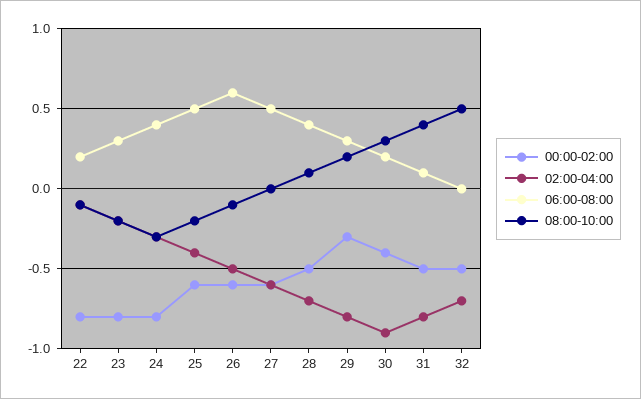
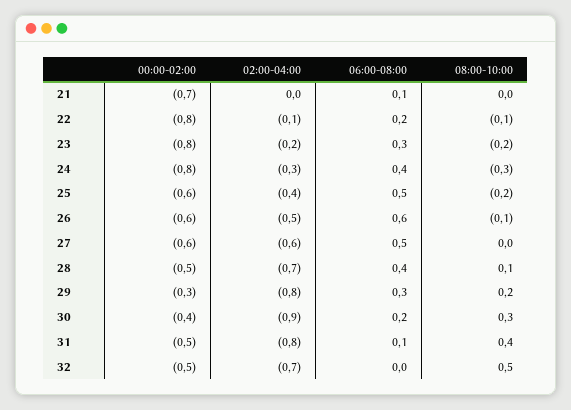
00:00-02:00, 21: none -> -0.7
02:00-04:00, 21: none -> 0
06:00-08:00, 21: none -> 0.1
08:00-10:00, 21: none -> 0

